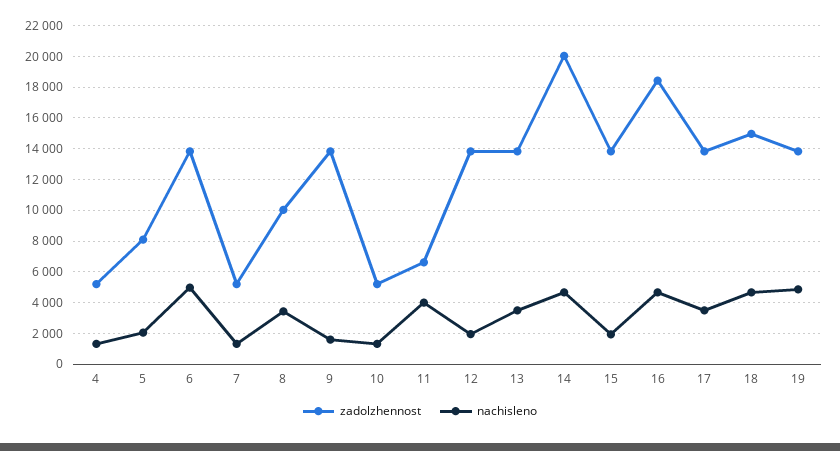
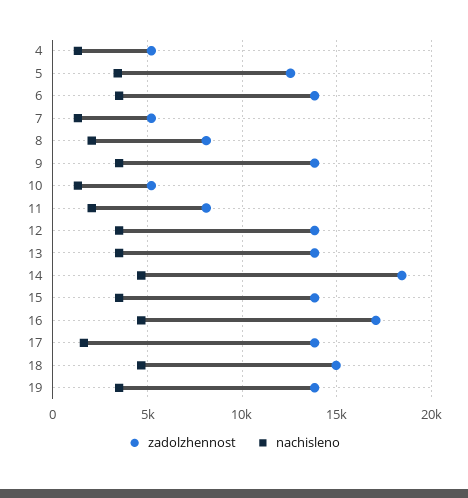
zadolzhennost, 5: 8000 -> 12500
nachisleno, 5: 2000 -> 3500
nachisleno, 6: 5000 -> 3500
zadolzhennost, 8: 10000 -> 8000
nachisleno, 8: 3500 -> 2000
nachisleno, 9: 1500 -> 3500
zadolzhennost, 11: 6500 -> 8000
nachisleno, 11: 4000 -> 2000
nachisleno, 12: 2000 -> 3500
zadolzhennost, 14: 20000 -> 18500
nachisleno, 15: 2000 -> 3500
zadolzhennost, 16: 18500 -> 17000
nachisleno, 17: 3500 -> 1500
nachisleno, 19: 5000 -> 3500

